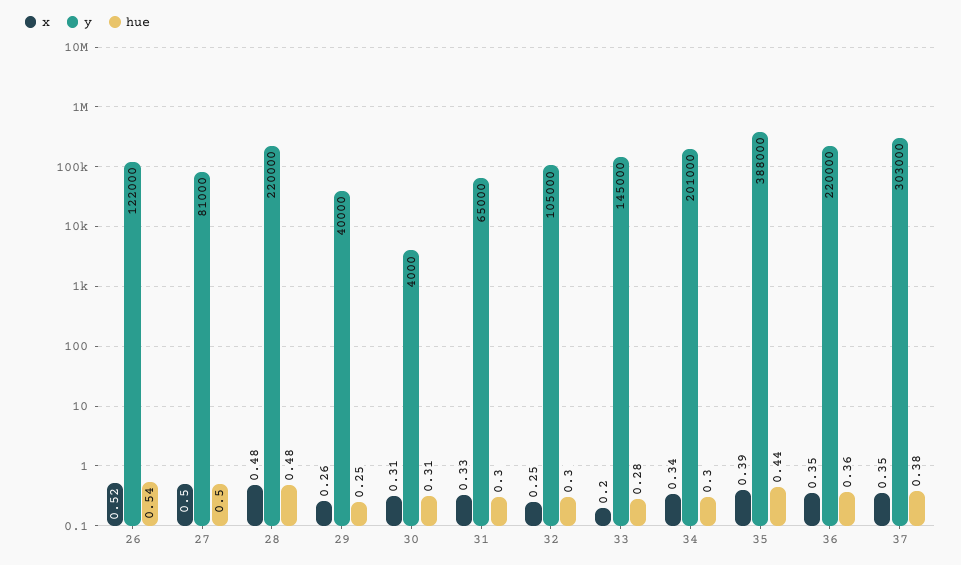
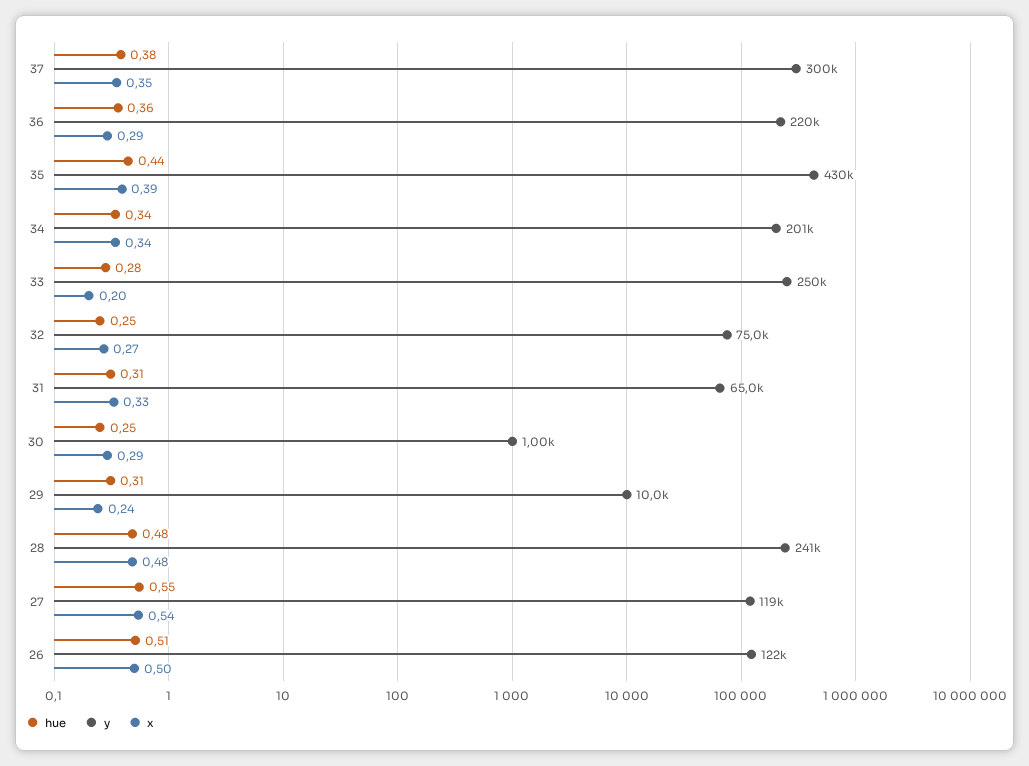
x, 26: 0.52 -> 0.5
hue, 26: 0.54 -> 0.51
x, 27: 0.5 -> 0.54
y, 27: 81000 -> 119000
hue, 27: 0.5 -> 0.55
y, 28: 220000 -> 241000
x, 29: 0.26 -> 0.24
y, 29: 40000 -> 10000
hue, 29: 0.25 -> 0.31
x, 30: 0.31 -> 0.29
y, 30: 4000 -> 1000
hue, 30: 0.31 -> 0.25
hue, 31: 0.3 -> 0.31
x, 32: 0.25 -> 0.27
y, 32: 105000 -> 75000
hue, 32: 0.3 -> 0.25
y, 33: 145000 -> 250000
hue, 34: 0.3 -> 0.34
y, 35: 388000 -> 430000
x, 36: 0.35 -> 0.29
y, 37: 303000 -> 300000

